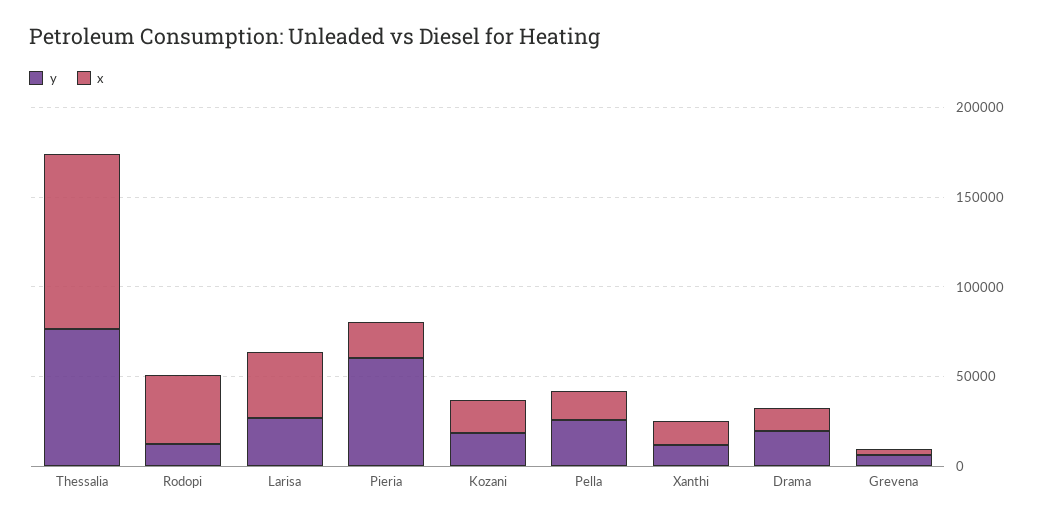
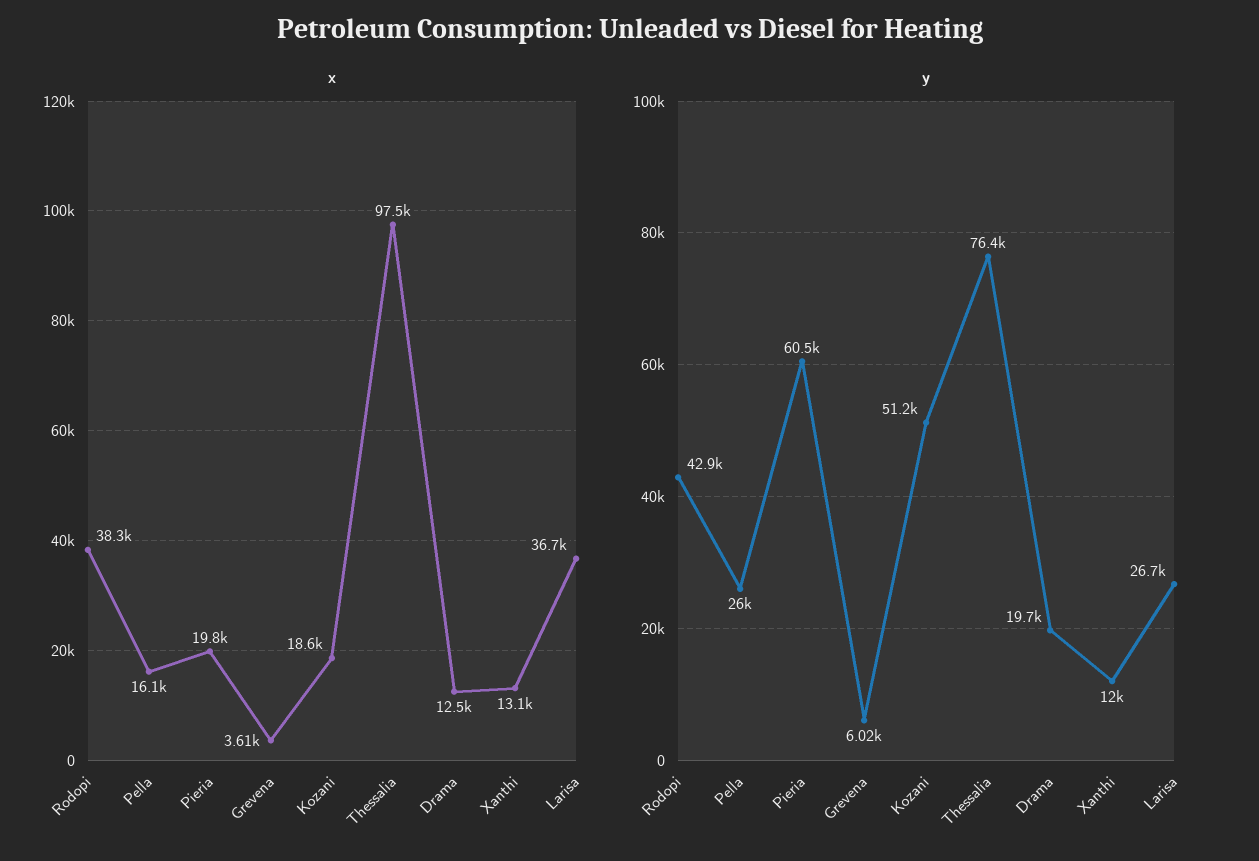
y, Rodopi: 10000 -> 42900
y, Kozani: 20000 -> 51200

